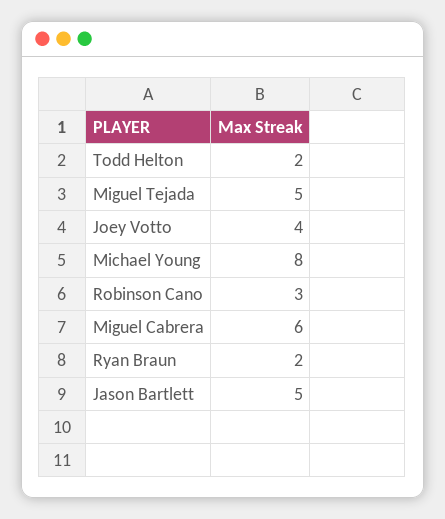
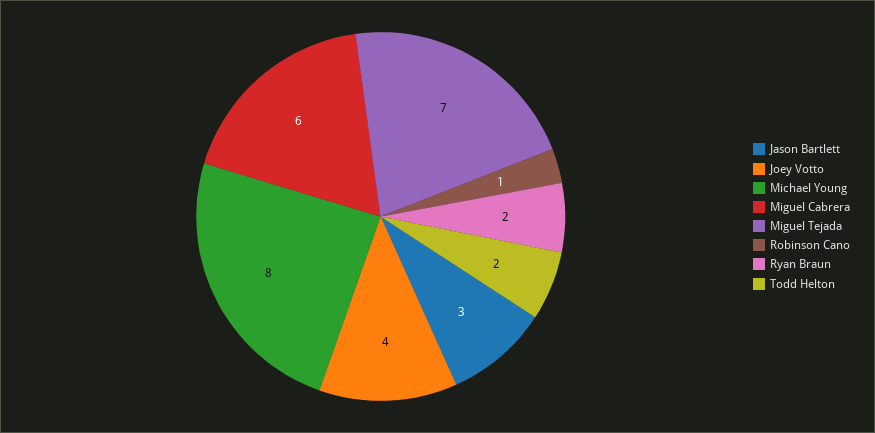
Miguel Tejada: 5 -> 7
Robinson Cano: 3 -> 1
Jason Bartlett: 5 -> 3

